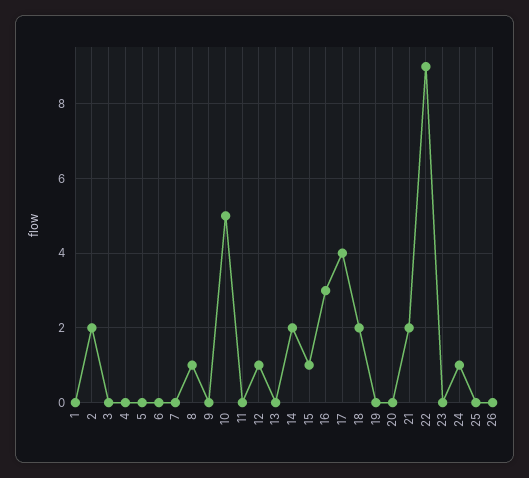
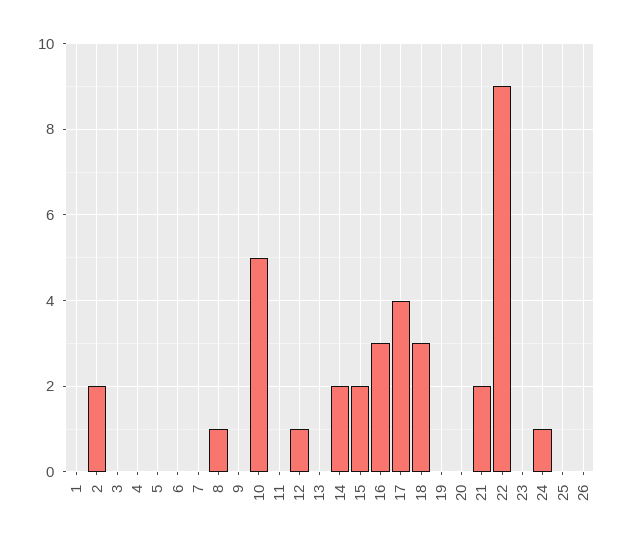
15: 1 -> 2
18: 2 -> 3

